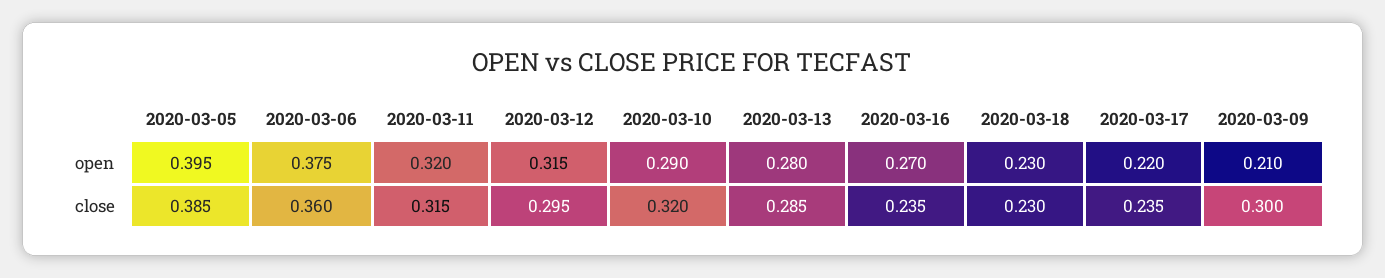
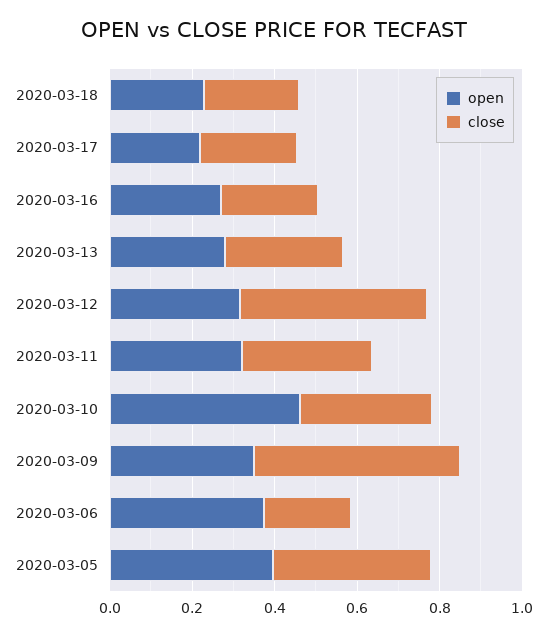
open, 2020-03-10: 0.29 -> 0.45
open, 2020-03-09: 0.21 -> 0.35
close, 2020-03-06: 0.36 -> 0.2
close, 2020-03-12: 0.295 -> 0.45
close, 2020-03-09: 0.3 -> 0.5

